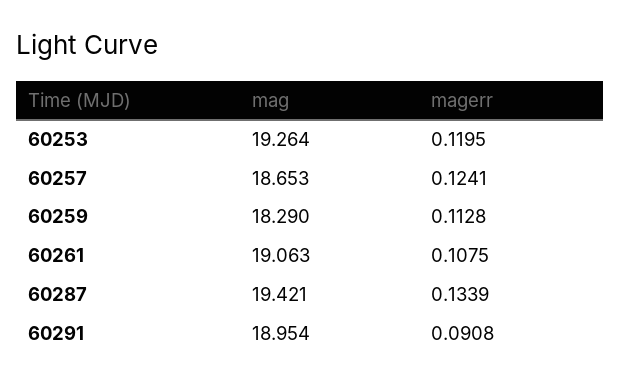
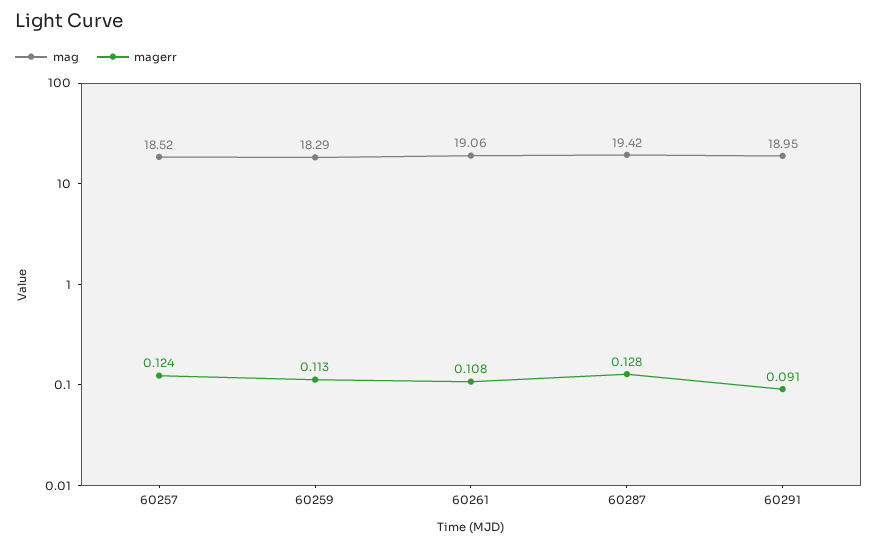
mag, 60253: 19.264 -> none
magerr, 60253: 0.1195 -> none
mag, 60257: 18.653 -> 18.52
magerr, 60287: 0.1339 -> 0.128

